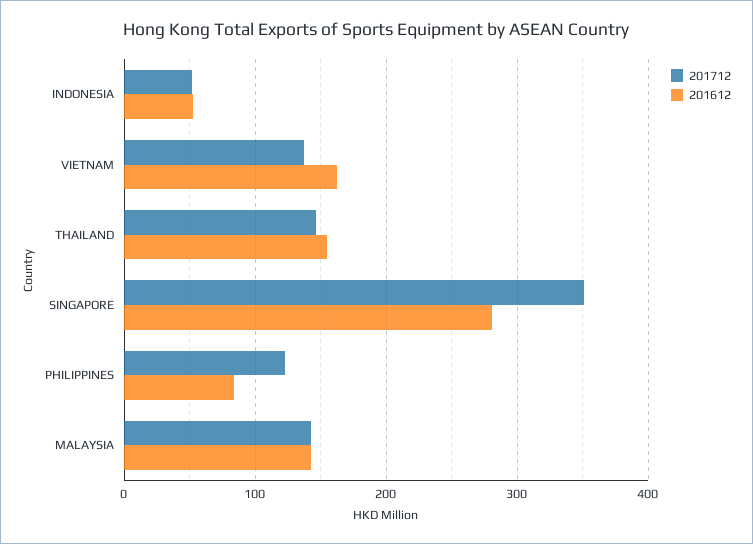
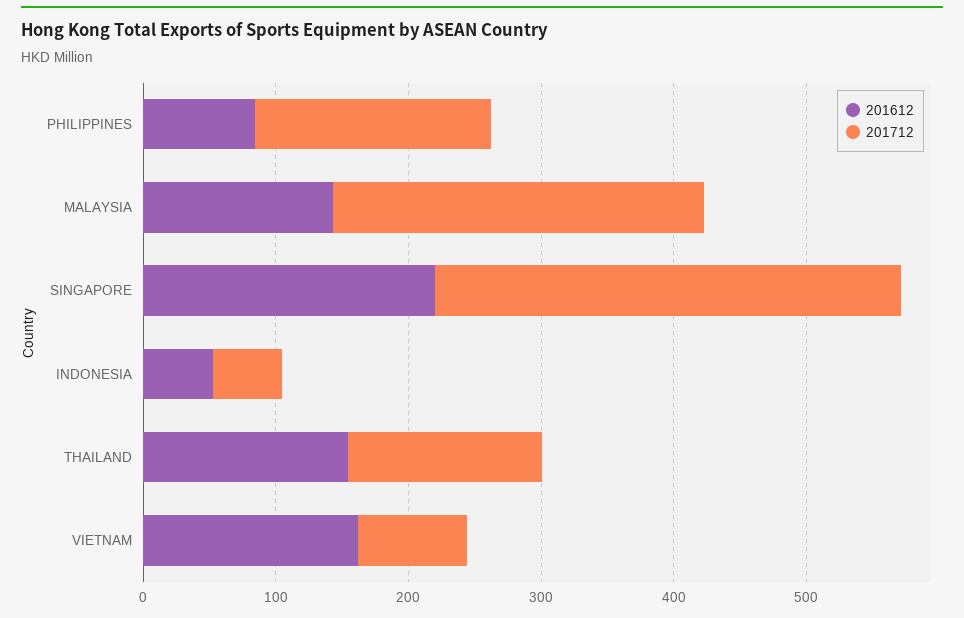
201712, VIETNAM: 140 -> 80
201612, SINGAPORE: 280 -> 220
201712, PHILIPPINES: 120 -> 180
201712, MALAYSIA: 140 -> 280

